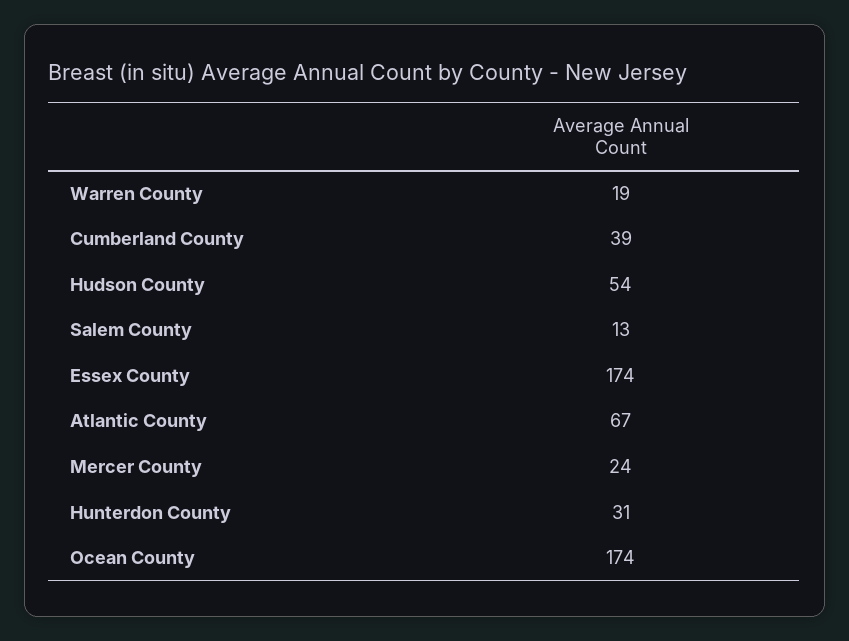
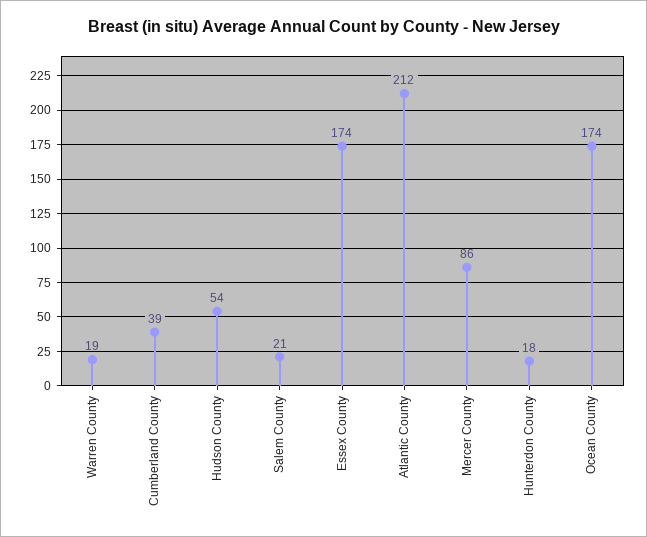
Salem County: 13 -> 21
Atlantic County: 67 -> 212
Mercer County: 24 -> 86
Hunterdon County: 31 -> 18

